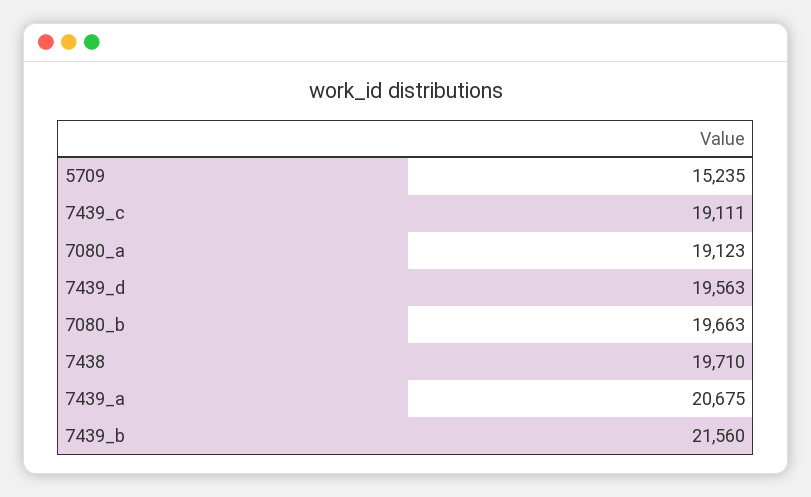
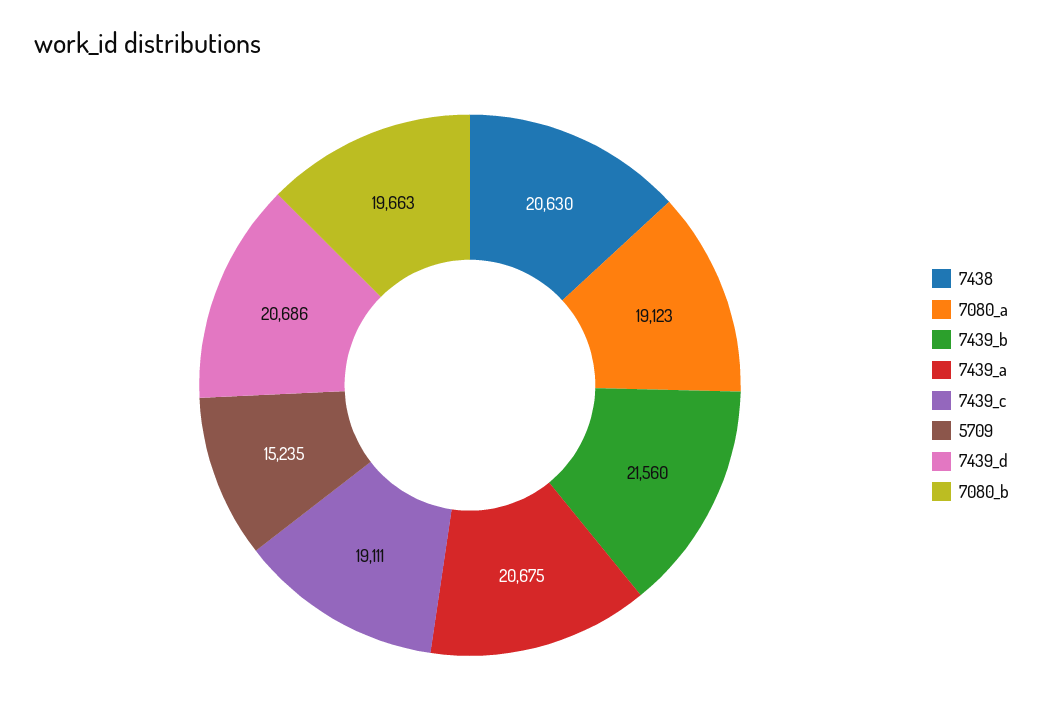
7439_d: 19563 -> 20686
7438: 19710 -> 20630

